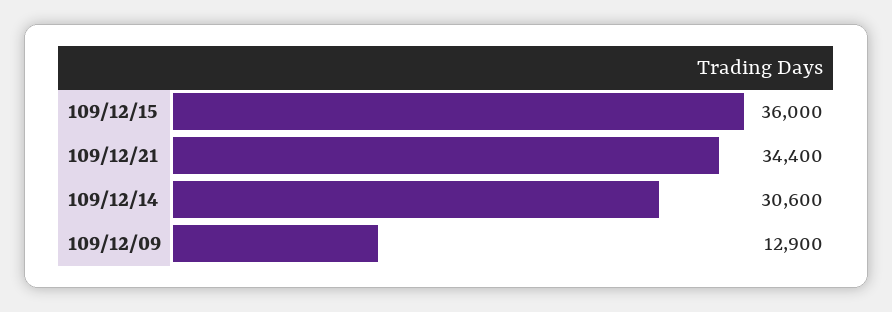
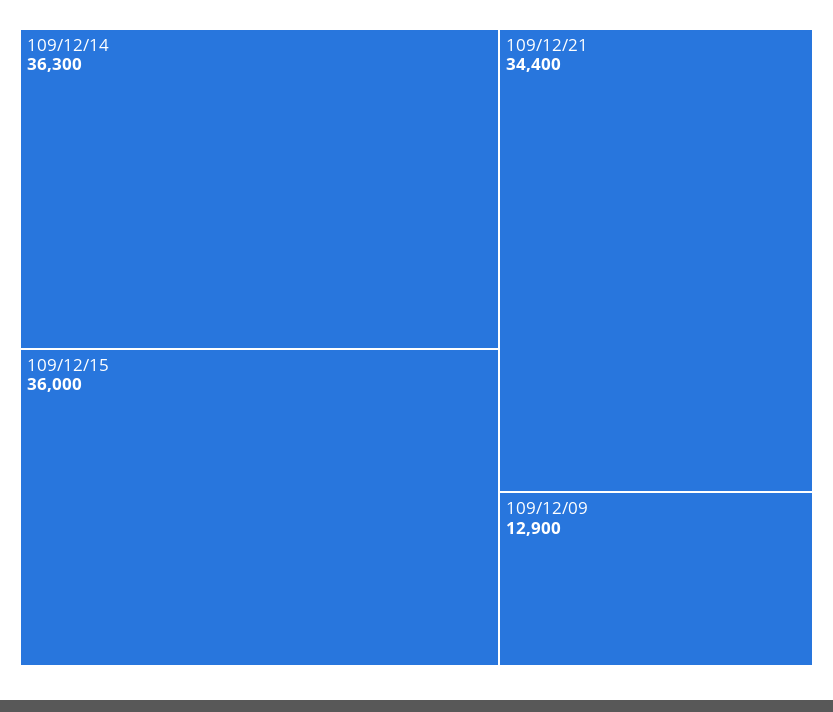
109/12/14: 30600 -> 36300

